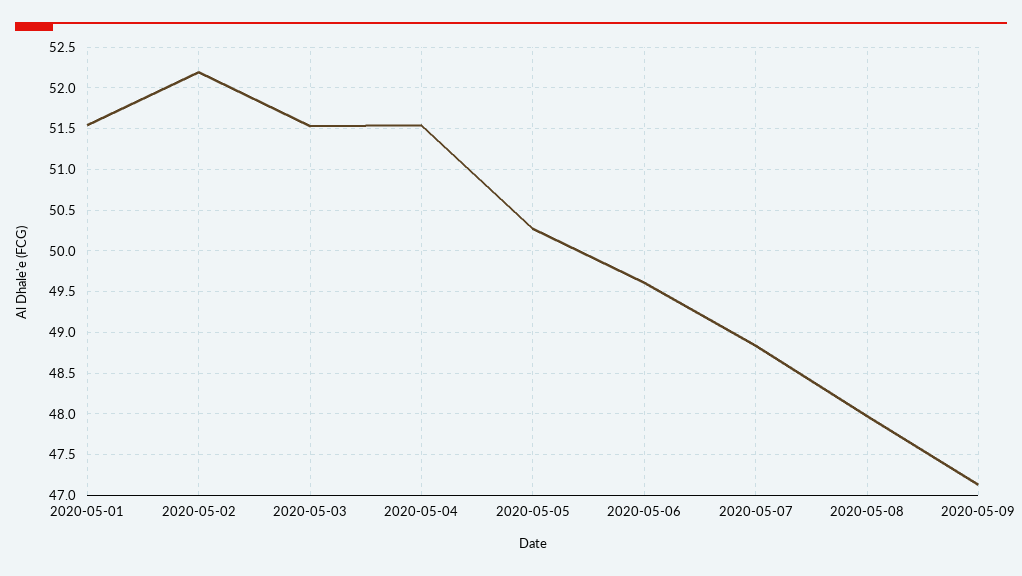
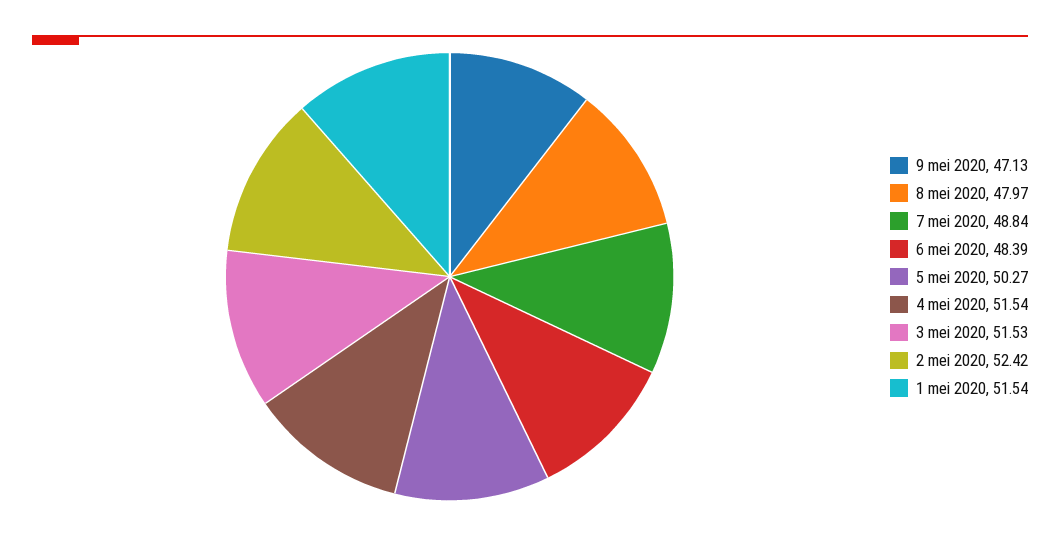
2020-05-02: 52.2 -> 52.42
2020-05-06: 49.6 -> 48.39

